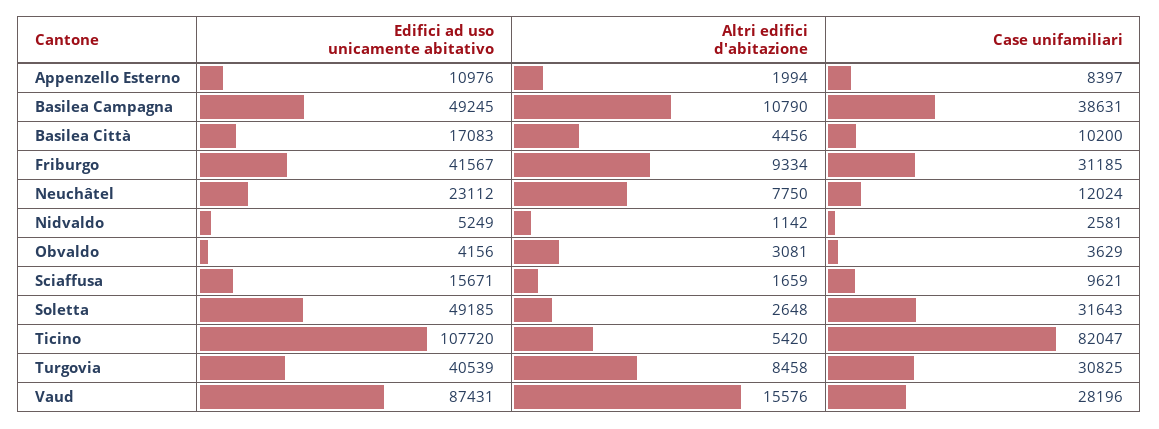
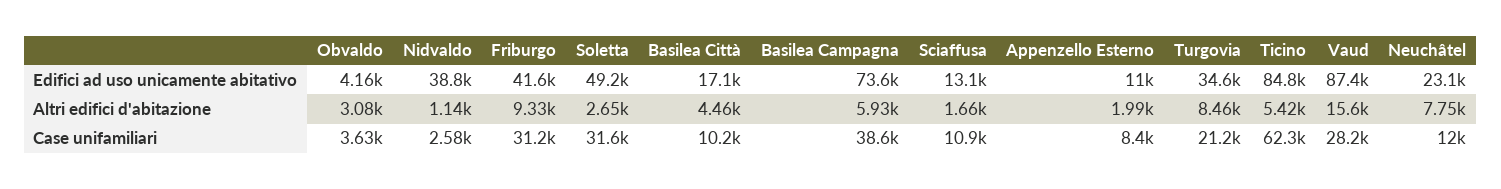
Edifici ad uso unicamente abitativo, Basilea Campagna: 49245 -> 73600
Altri edifici d'abitazione, Basilea Campagna: 10790 -> 5930
Edifici ad uso unicamente abitativo, Nidvaldo: 5249 -> 38800
Edifici ad uso unicamente abitativo, Sciaffusa: 15671 -> 13100
Case unifamiliari, Sciaffusa: 9621 -> 10900
Edifici ad uso unicamente abitativo, Ticino: 107720 -> 84800
Case unifamiliari, Ticino: 82047 -> 62300
Edifici ad uso unicamente abitativo, Turgovia: 40539 -> 34600
Case unifamiliari, Turgovia: 30825 -> 21200

